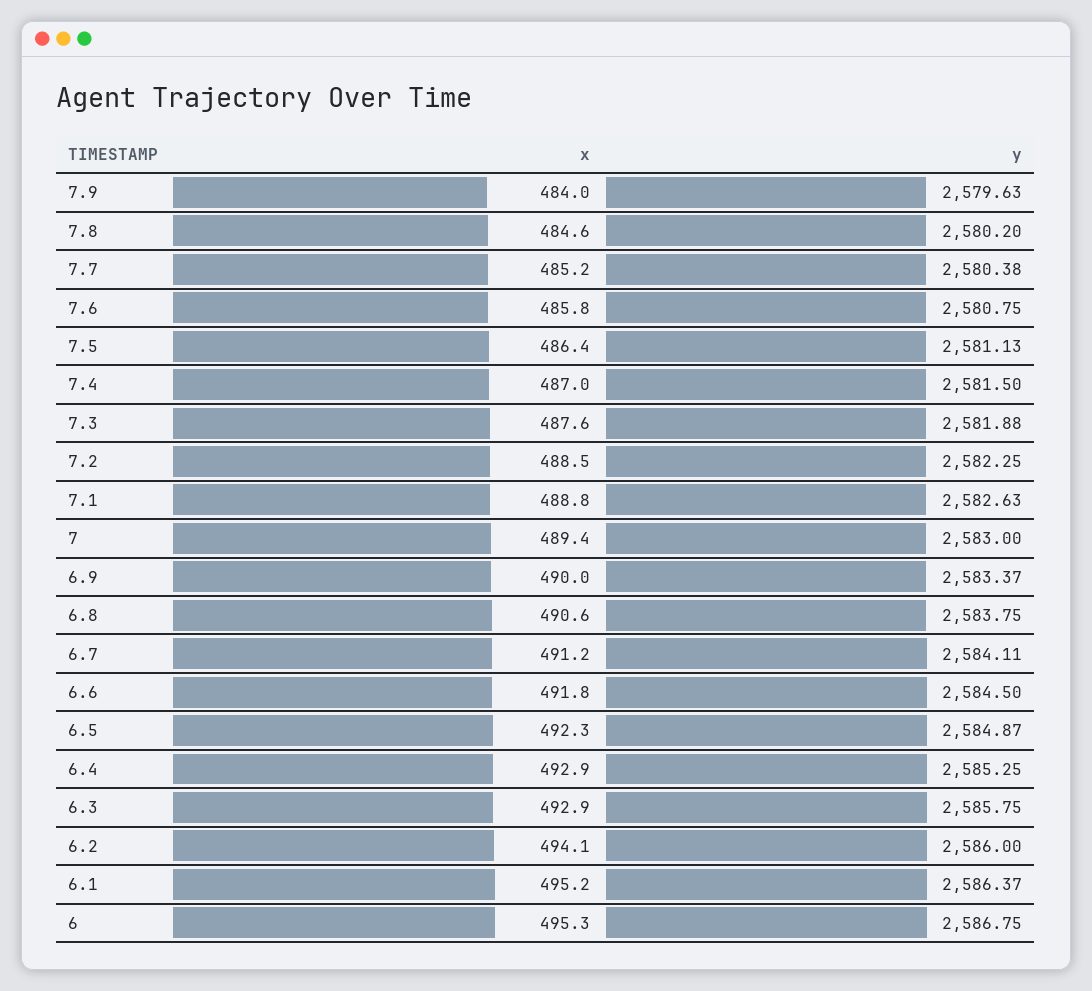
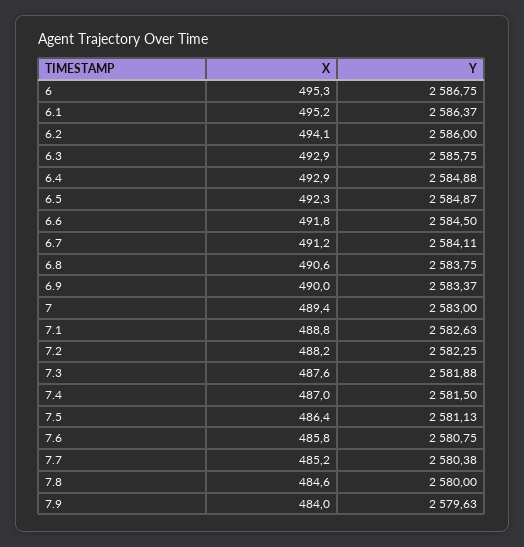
y, 7.8: 2580.2 -> 2580
x, 7.2: 488.5 -> 488.2
y, 6.4: 2585.25 -> 2584.88

